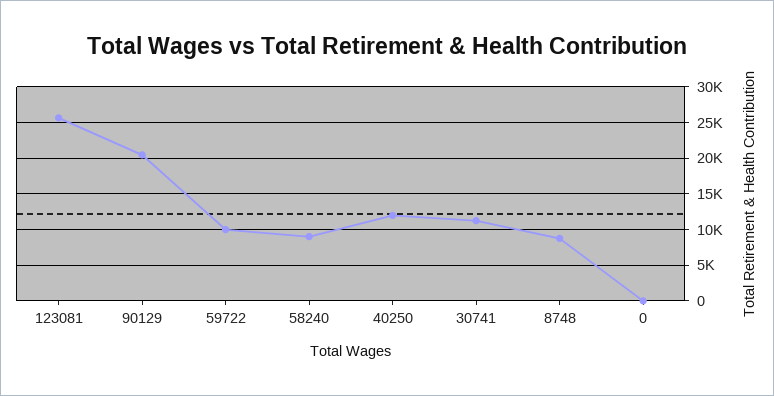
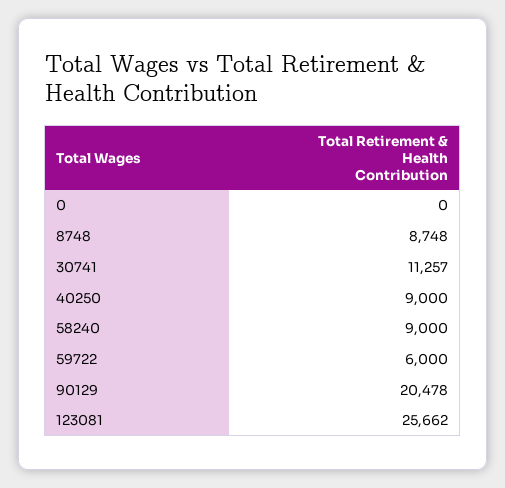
59722: 10000 -> 6000
40250: 12000 -> 9000

